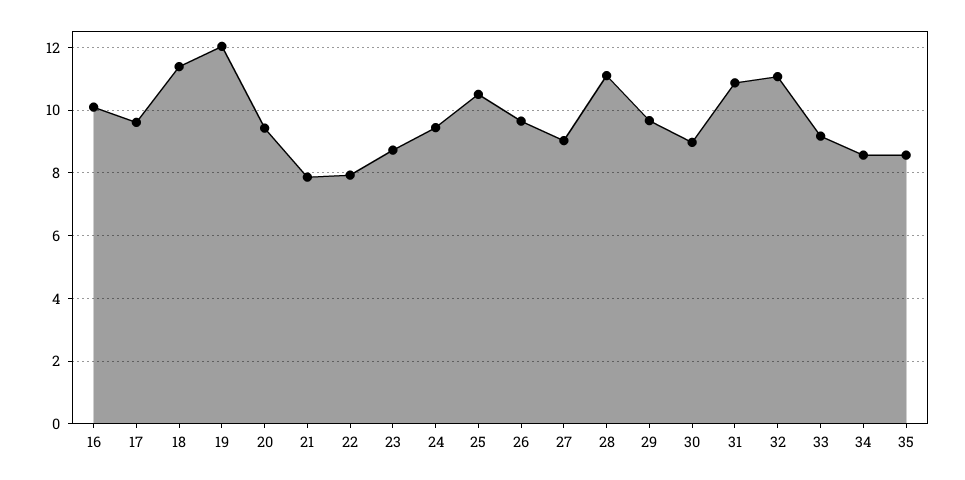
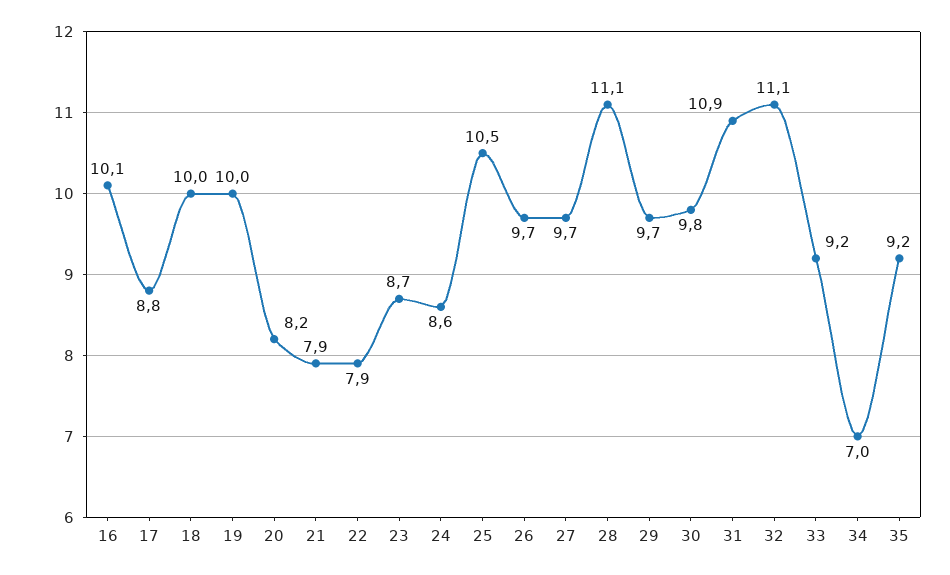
17: 9.6 -> 8.8
18: 11.4 -> 10
19: 12 -> 10
20: 9.4 -> 8.2
24: 9.4 -> 8.6
27: 9 -> 9.7
30: 9 -> 9.8
34: 8.6 -> 7
35: 8.6 -> 9.2

